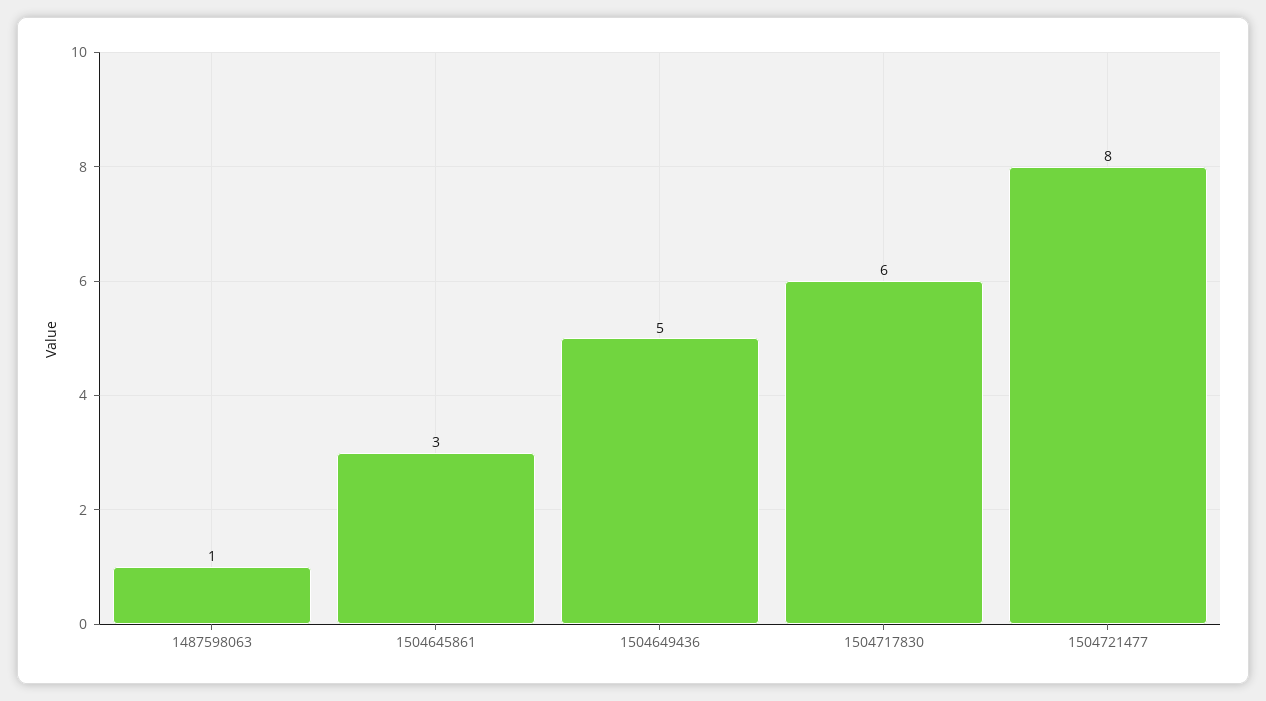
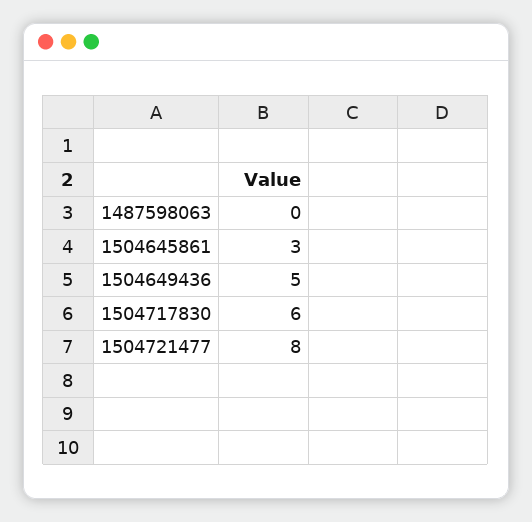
1487598063: 1 -> 0

